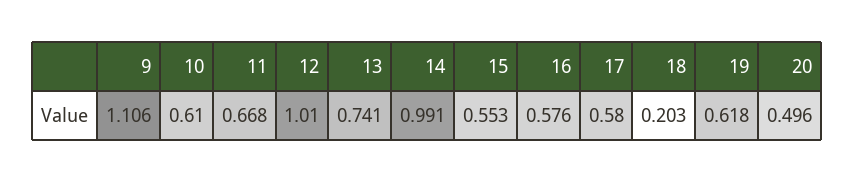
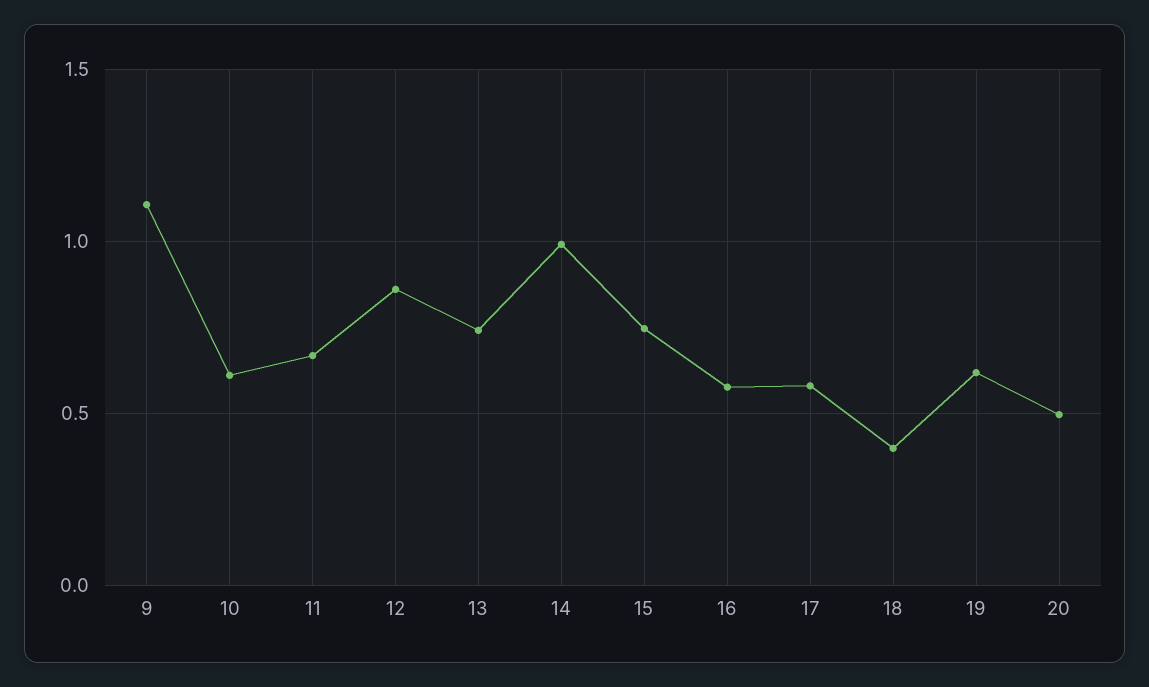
12: 1.01 -> 0.85
15: 0.553 -> 0.75
18: 0.203 -> 0.4

